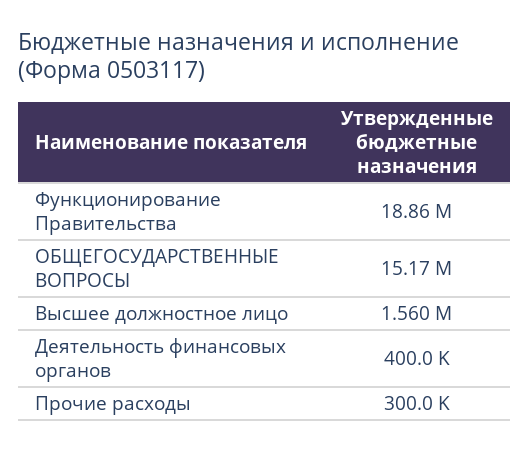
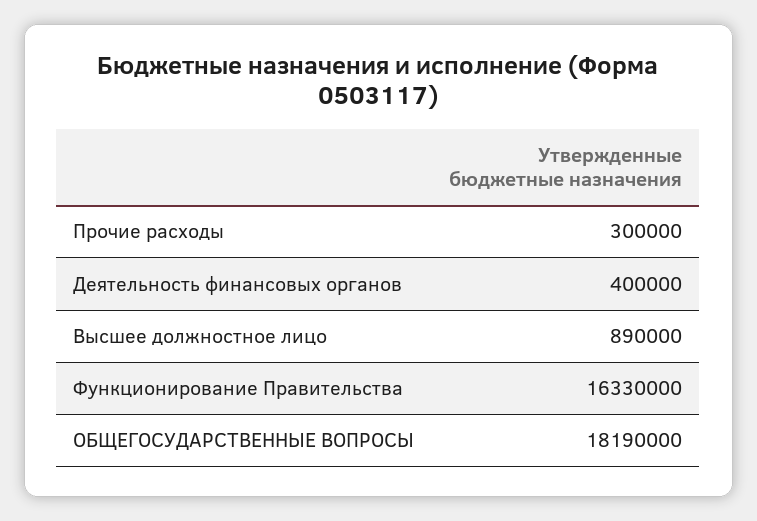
Функционирование Правительства: 18860000 -> 16330000
ОБЩЕГОСУДАРСТВЕННЫЕ ВОПРОСЫ: 15170000 -> 18190000
Высшее должностное лицо: 1560000 -> 890000

